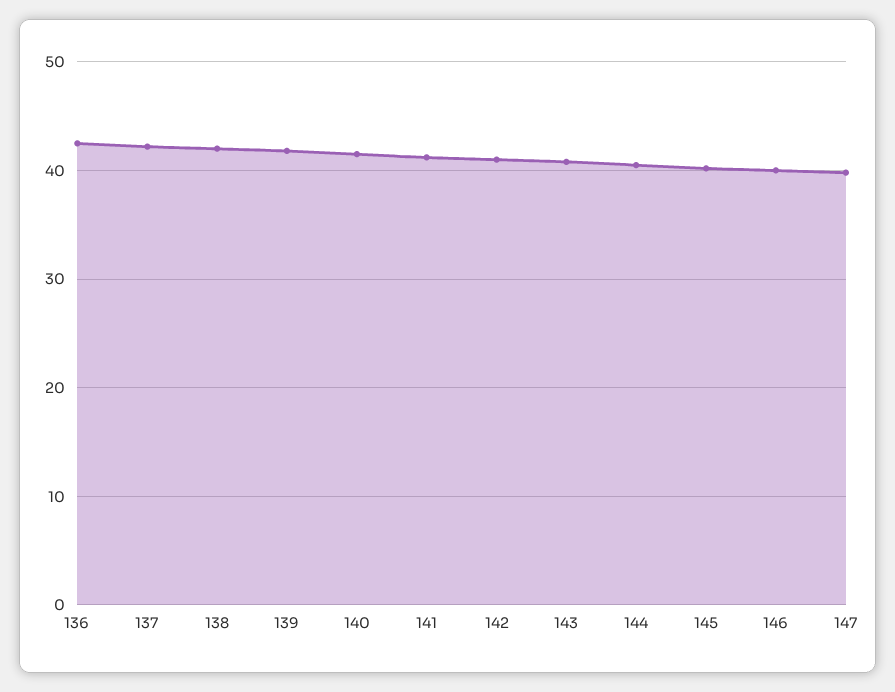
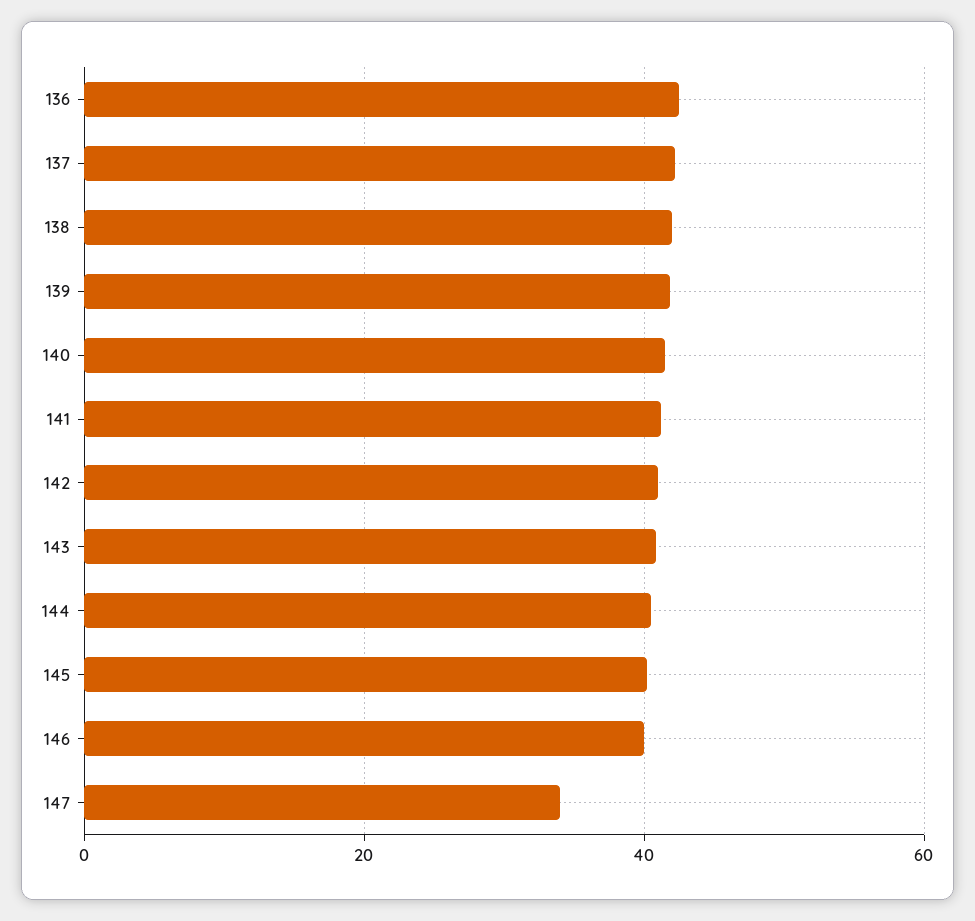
147: 40 -> 34

